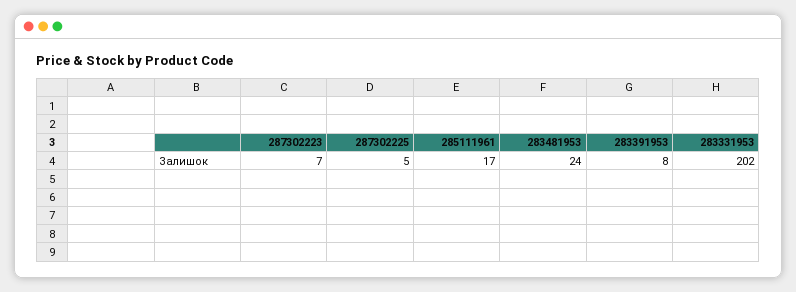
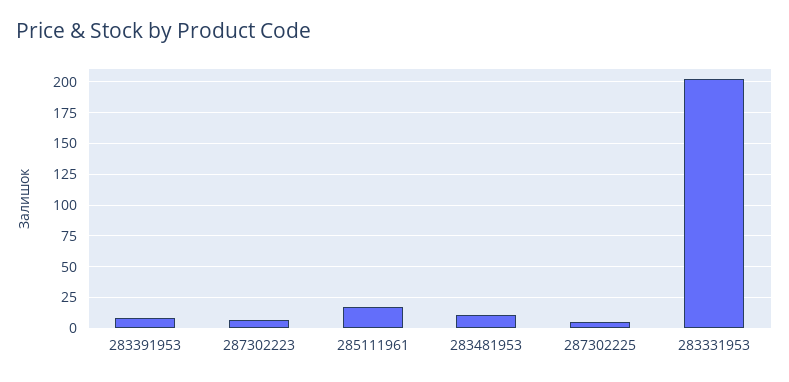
283481953: 24 -> 10

